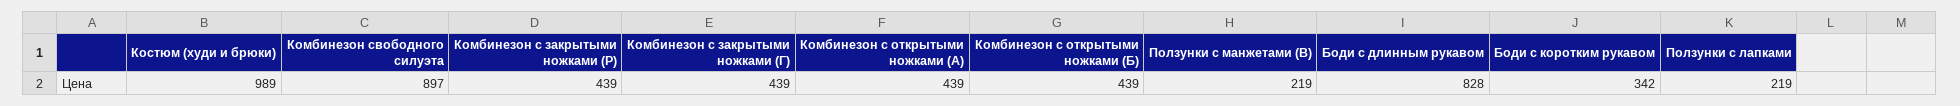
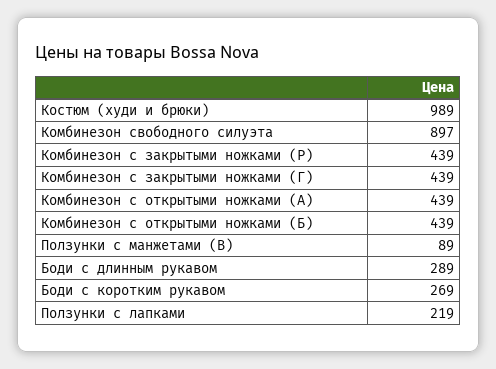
Ползунки с манжетами (В): 219 -> 89
Боди с длинным рукавом: 828 -> 289
Боди с коротким рукавом: 342 -> 269

